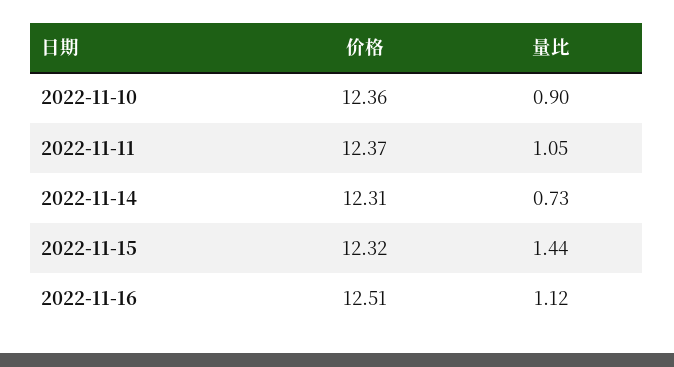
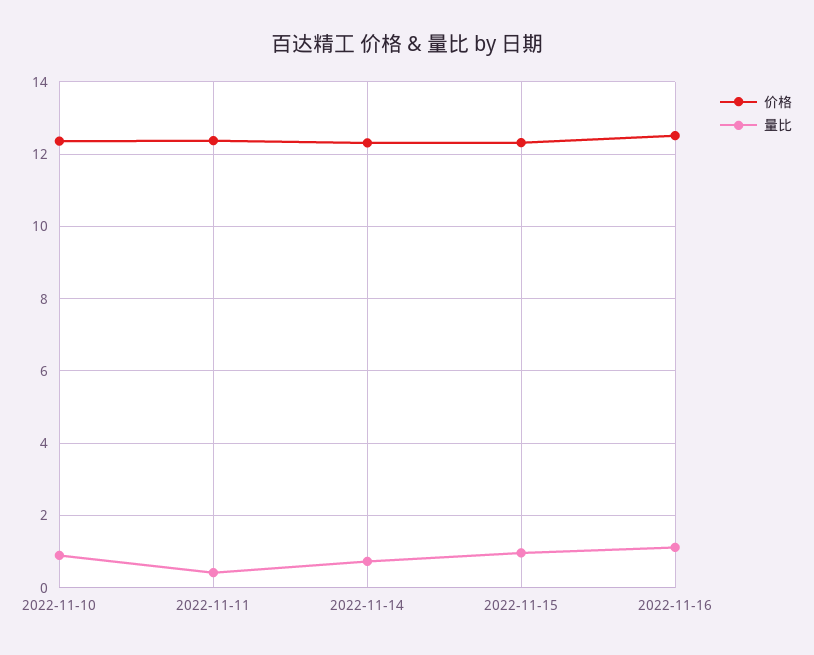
量比, 2022-11-11: 1.05 -> 0.4
量比, 2022-11-15: 1.44 -> 1

